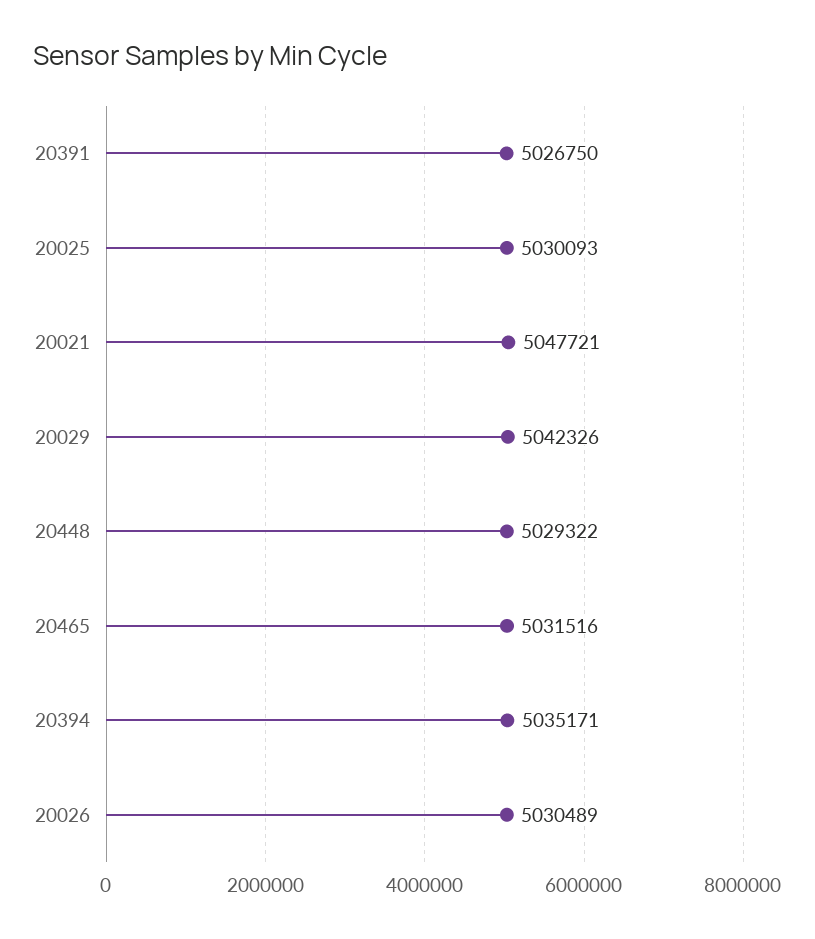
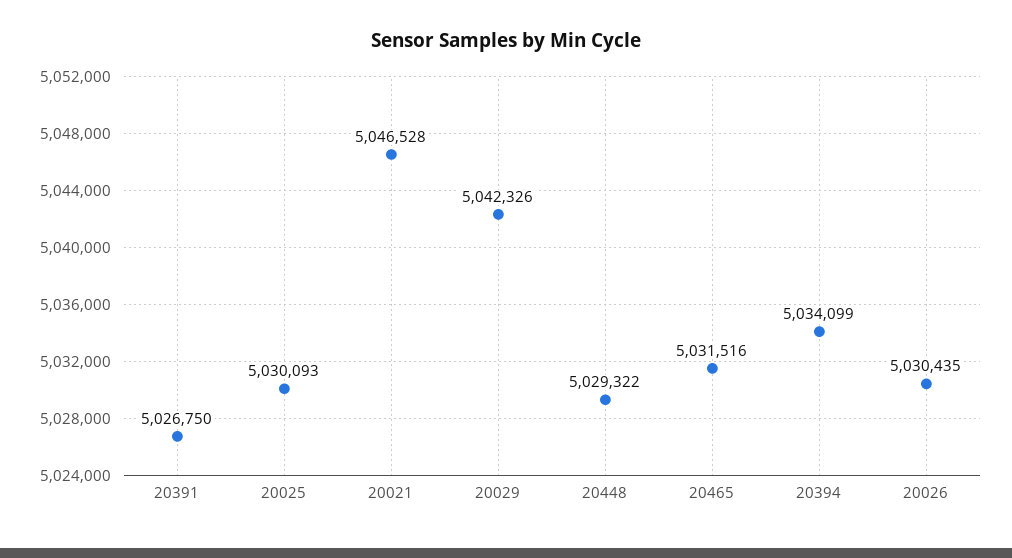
20021: 5047721 -> 5046528
20394: 5035171 -> 5034099
20026: 5030489 -> 5030435

